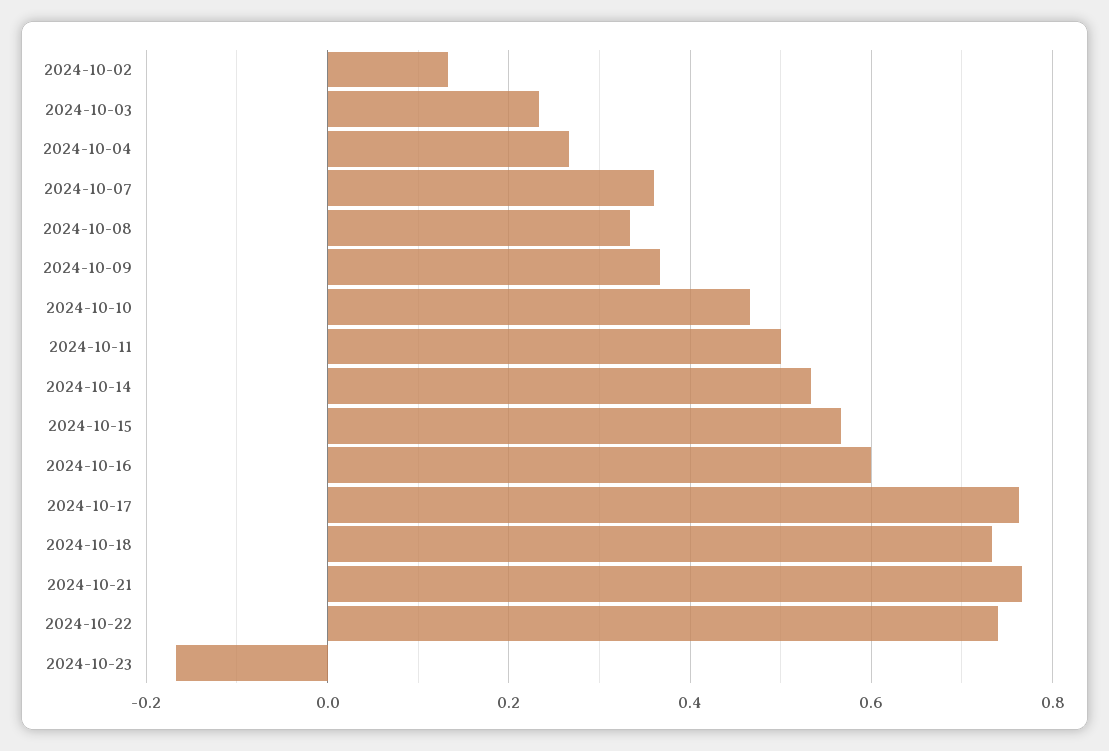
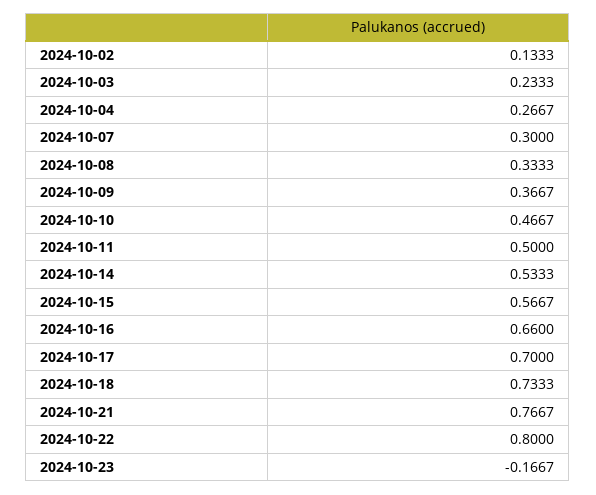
2024-10-07: 0.36 -> 0.3
2024-10-16: 0.6 -> 0.66
2024-10-17: 0.76 -> 0.7
2024-10-22: 0.74 -> 0.8

